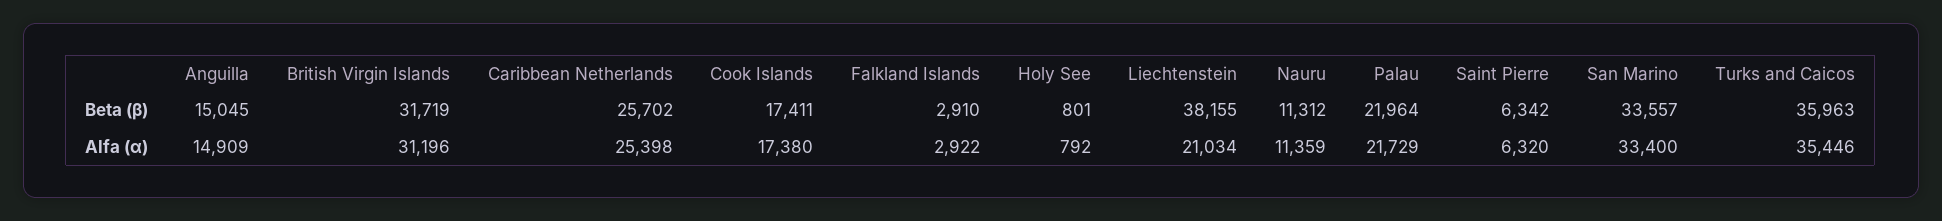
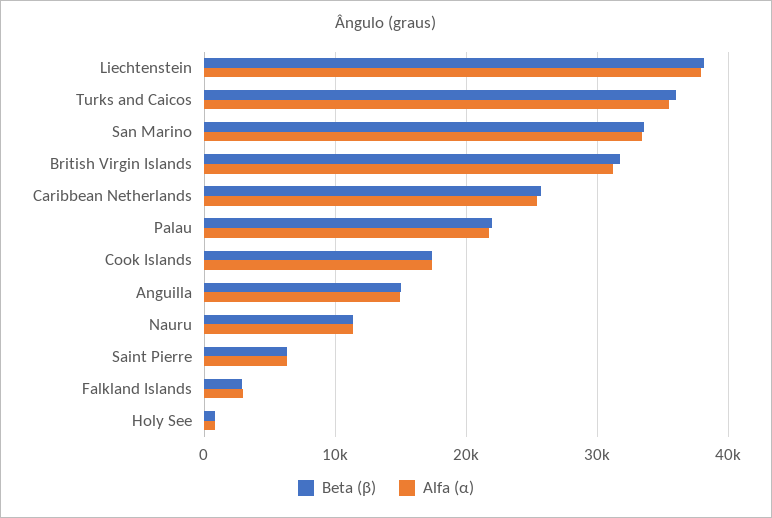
Alfa (α), Liechtenstein: 21034 -> 38000

